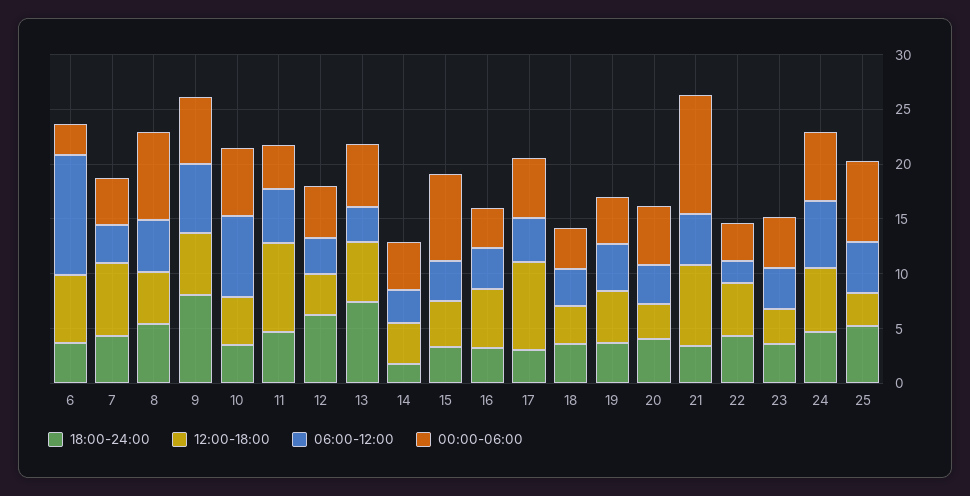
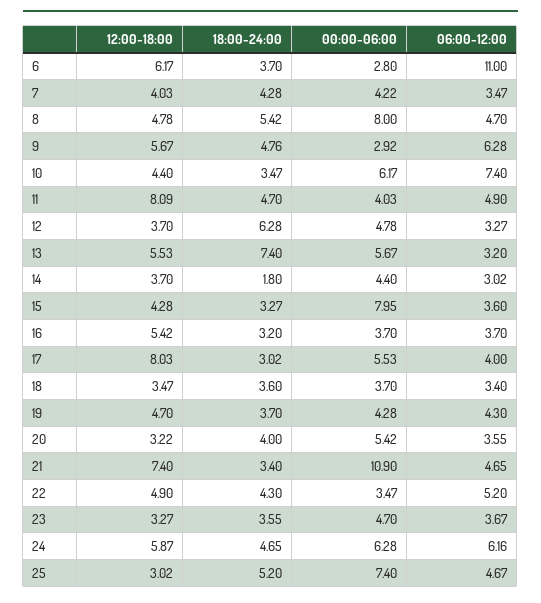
12:00-18:00, 7: 7 -> 4.03
18:00-24:00, 9: 8 -> 4.76
00:00-06:00, 9: 6 -> 2.92
06:00-12:00, 22: 2 -> 5.2

